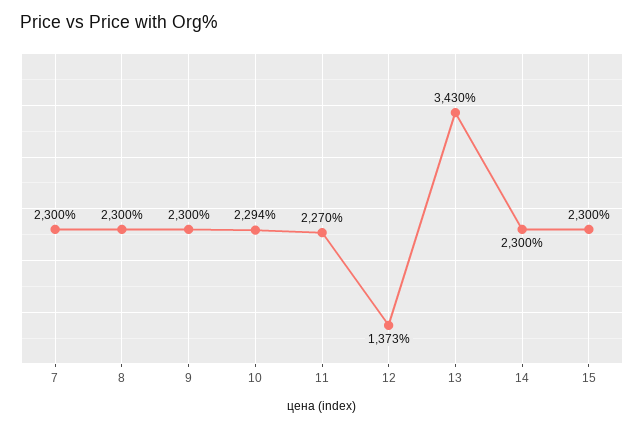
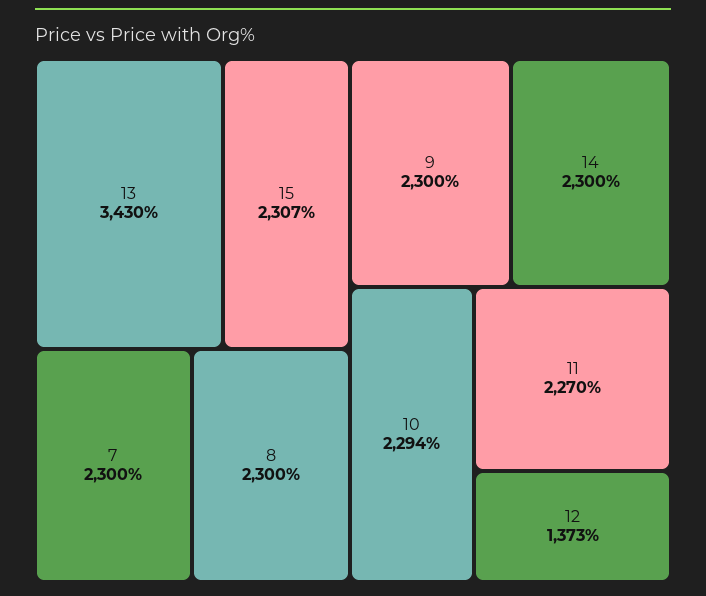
15: 2300 -> 2307

